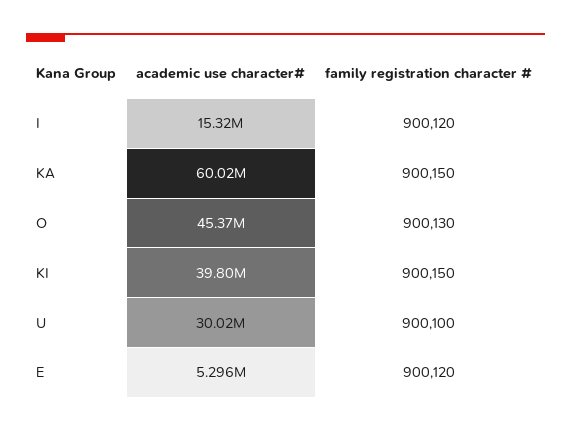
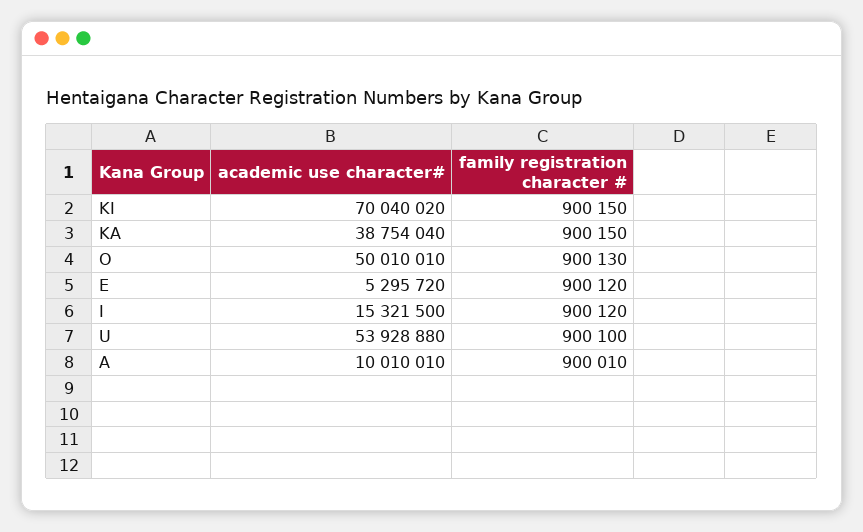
academic use character#, KA: 60020000 -> 38754040
academic use character#, O: 45370000 -> 50010010
academic use character#, KI: 39800000 -> 70040020
academic use character#, U: 30020000 -> 53928880
academic use character#, A: none -> 10010010
family registration character #, A: none -> 900010

